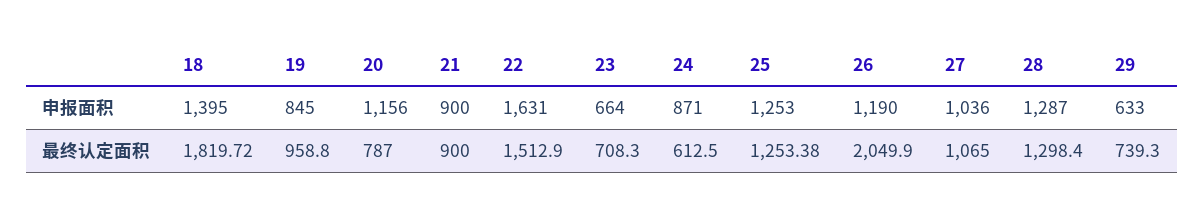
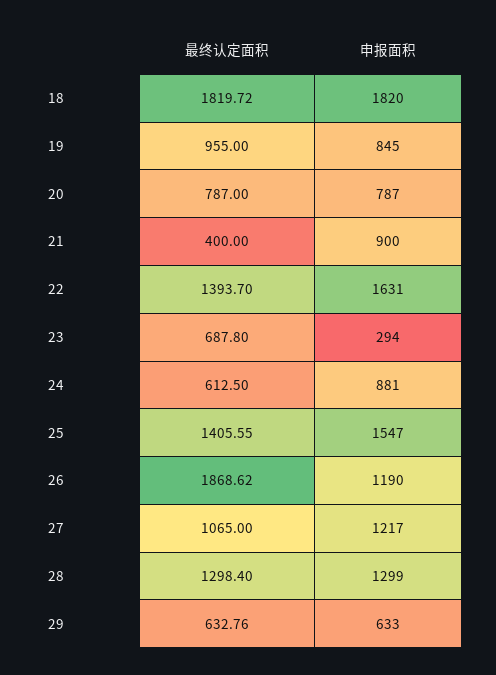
18, 申报面积: 1395 -> 1820
20, 申报面积: 1156 -> 787
23, 申报面积: 664 -> 294
24, 申报面积: 871 -> 881
25, 申报面积: 1253 -> 1547
27, 申报面积: 1036 -> 1217
28, 申报面积: 1287 -> 1299
19, 最终认定面积: 958.8 -> 955
21, 最终认定面积: 900 -> 400
22, 最终认定面积: 1512.9 -> 1393.7
23, 最终认定面积: 708.3 -> 687.8
25, 最终认定面积: 1253.38 -> 1405.55
26, 最终认定面积: 2049.9 -> 1868.62
29, 最终认定面积: 739.3 -> 632.76

